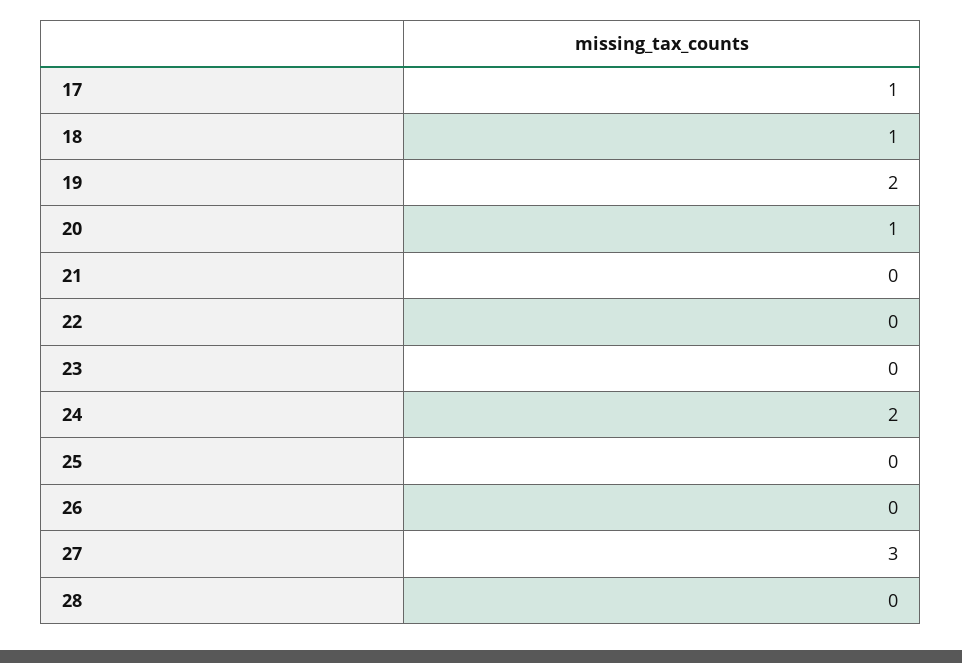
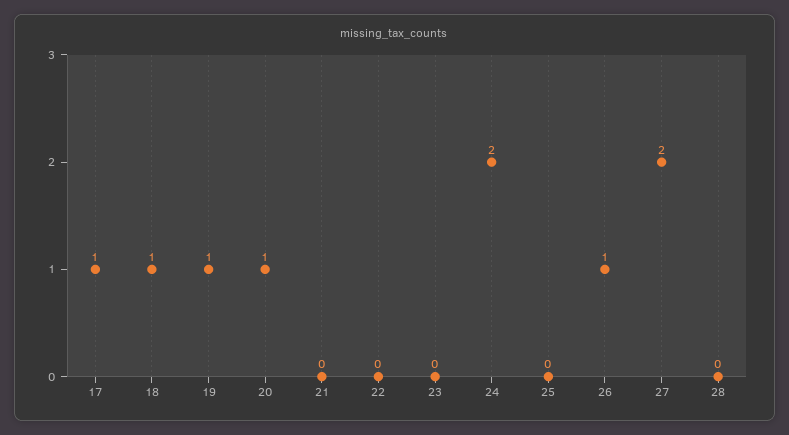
19: 2 -> 1
26: 0 -> 1
27: 3 -> 2

